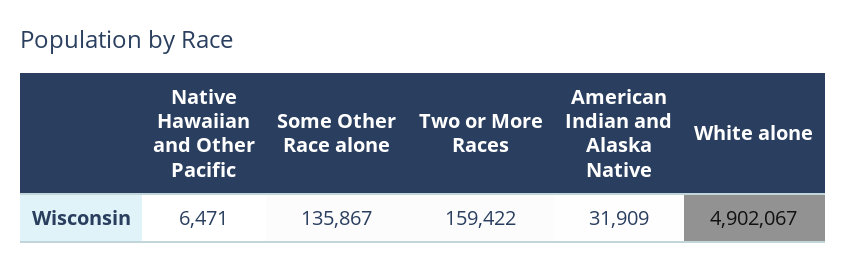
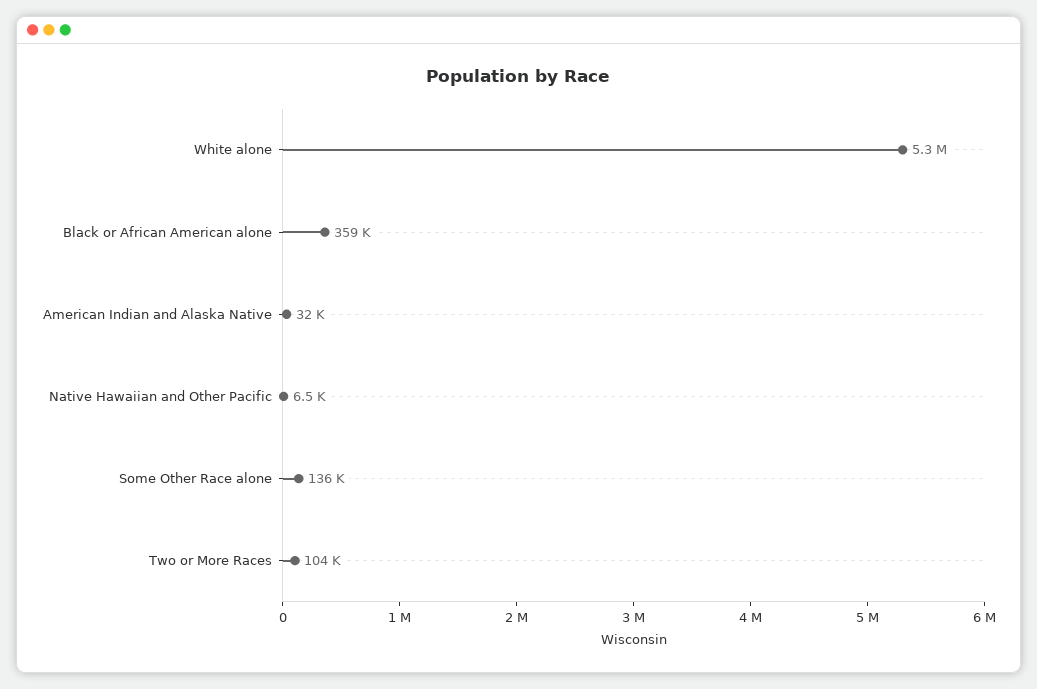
Two or More Races: 159422 -> 104000
White alone: 4902067 -> 5300000
Black or African American alone: none -> 359000

